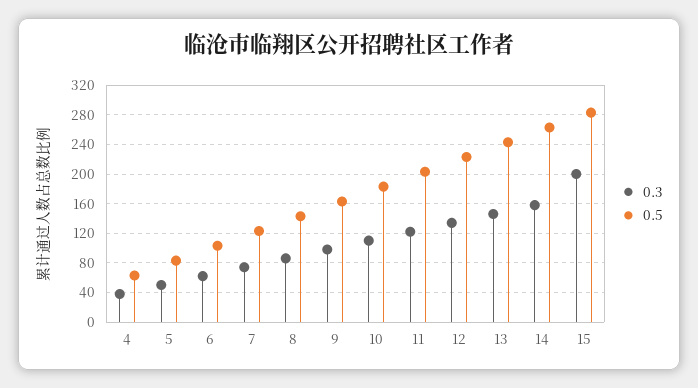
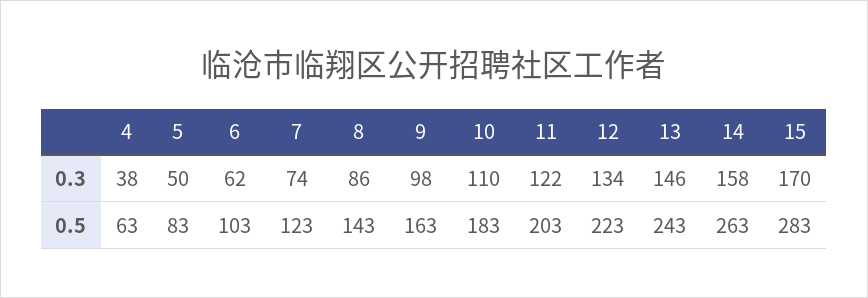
0.3, 15: 200 -> 170

